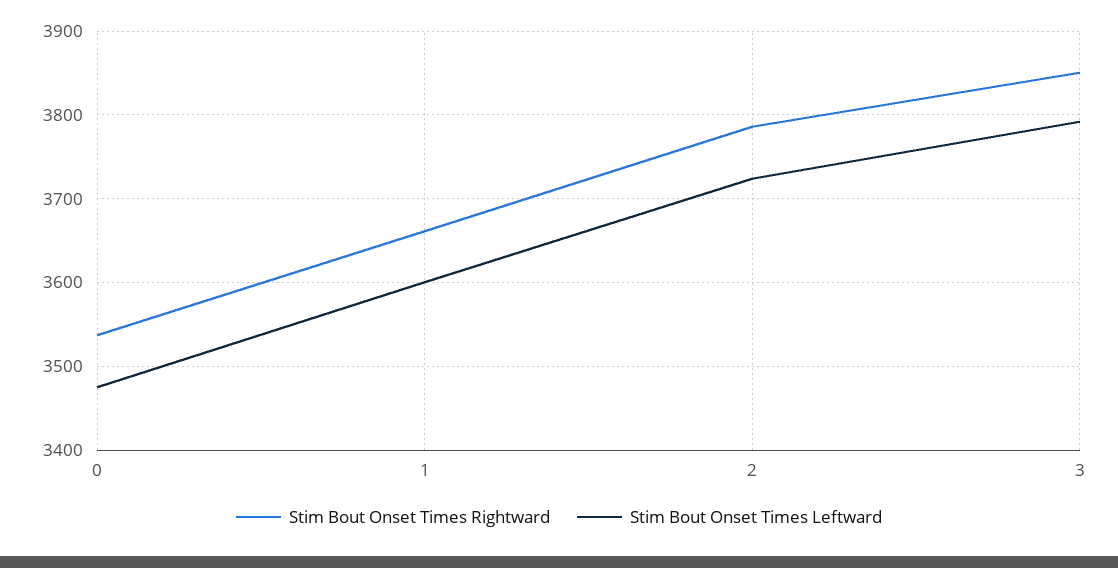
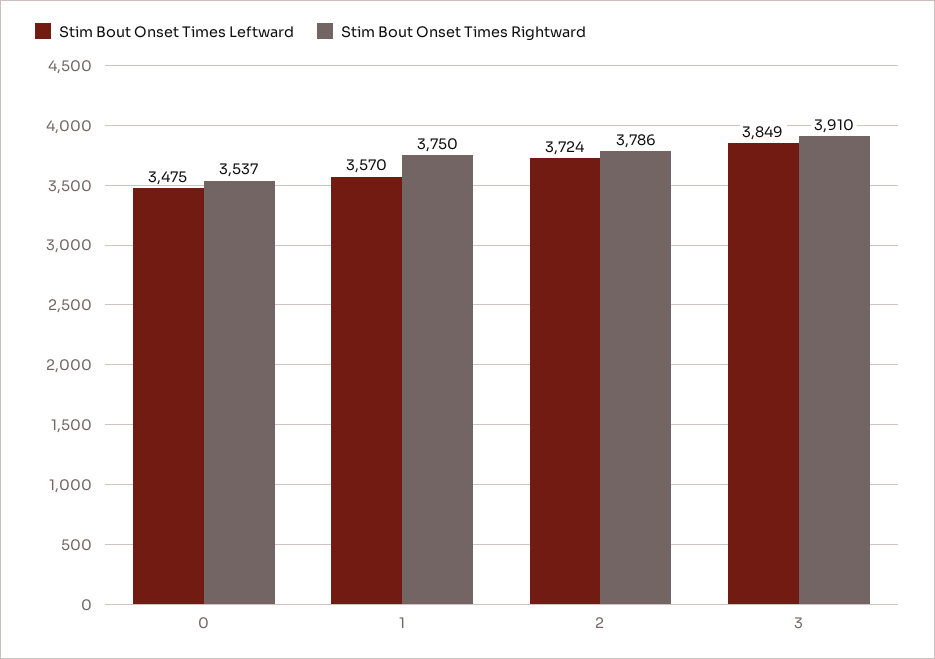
Stim Bout Onset Times Rightward, 1: 3660 -> 3750
Stim Bout Onset Times Leftward, 1: 3600 -> 3570
Stim Bout Onset Times Rightward, 3: 3850 -> 3910
Stim Bout Onset Times Leftward, 3: 3790 -> 3849

